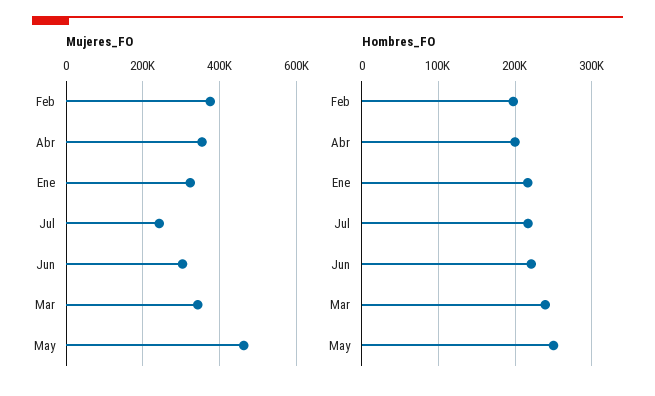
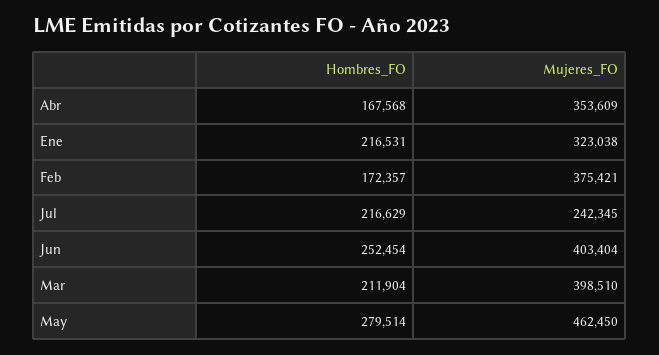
Mujeres_FO, Jun: 300000 -> 403404
Mujeres_FO, Mar: 340000 -> 398510
Hombres_FO, Feb: 200000 -> 172357
Hombres_FO, Abr: 200000 -> 167568
Hombres_FO, Jun: 220000 -> 252454
Hombres_FO, Mar: 240000 -> 211904
Hombres_FO, May: 250000 -> 279514

